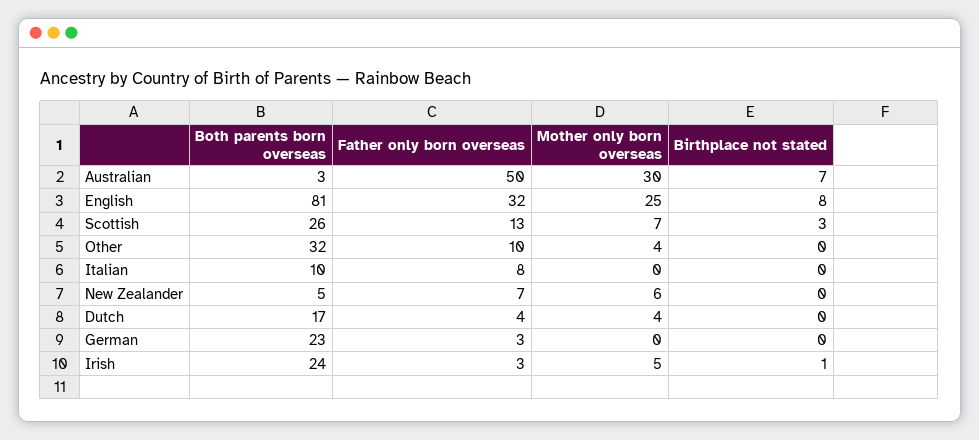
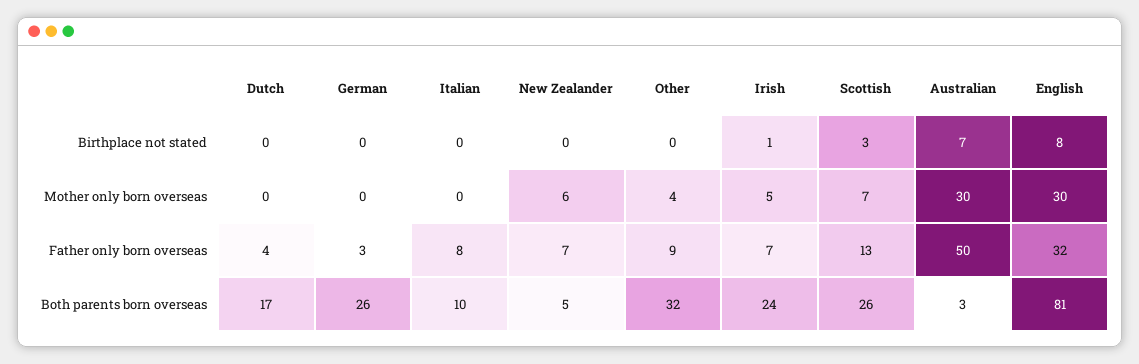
Mother only born overseas, English: 25 -> 30
Father only born overseas, Other: 10 -> 9
Mother only born overseas, Dutch: 4 -> 0
Both parents born overseas, German: 23 -> 26
Father only born overseas, Irish: 3 -> 7

